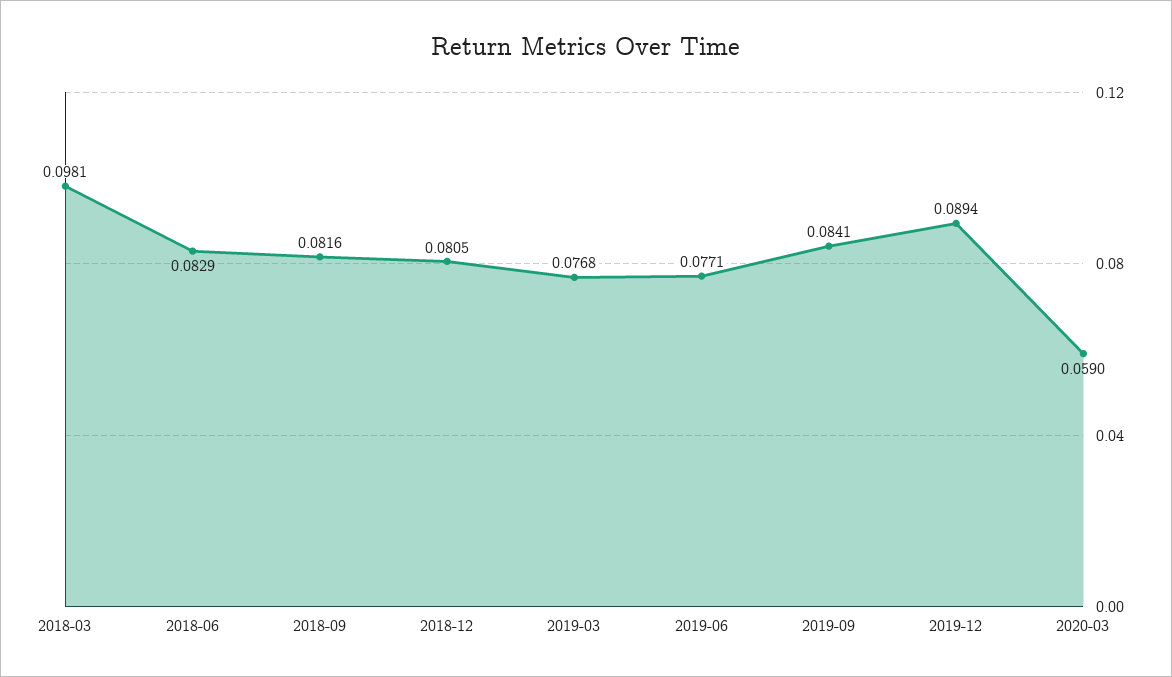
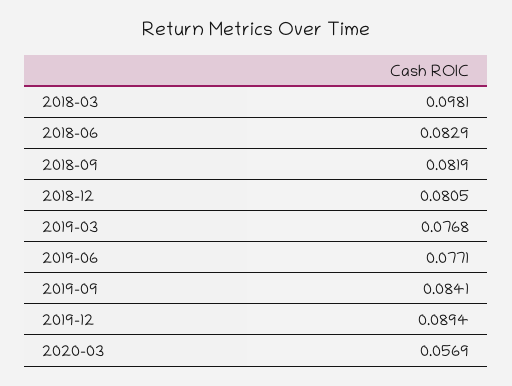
2018-09: 0.0816 -> 0.0819
2020-03: 0.059 -> 0.0569

